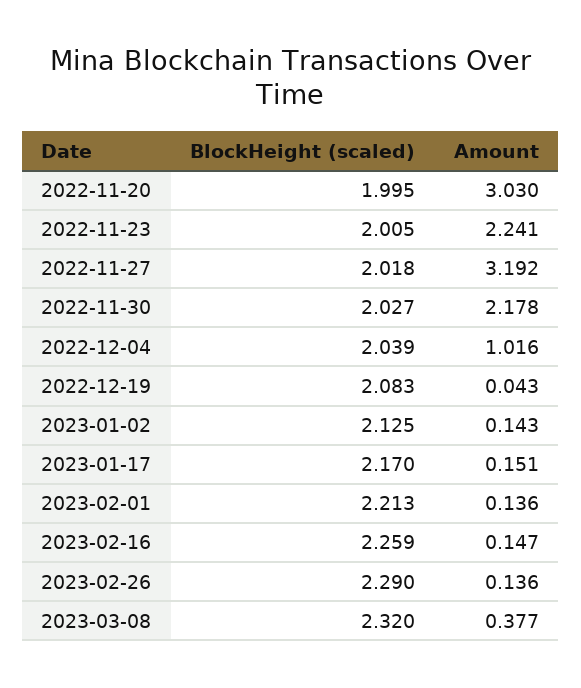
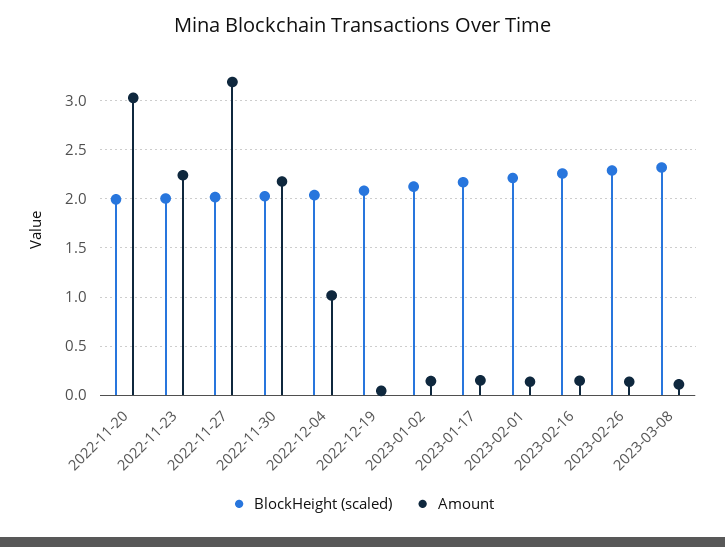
Amount, 2023-03-08: 0.377 -> 0.1

